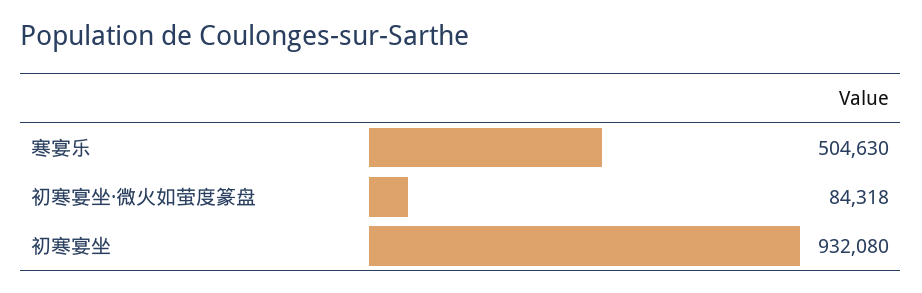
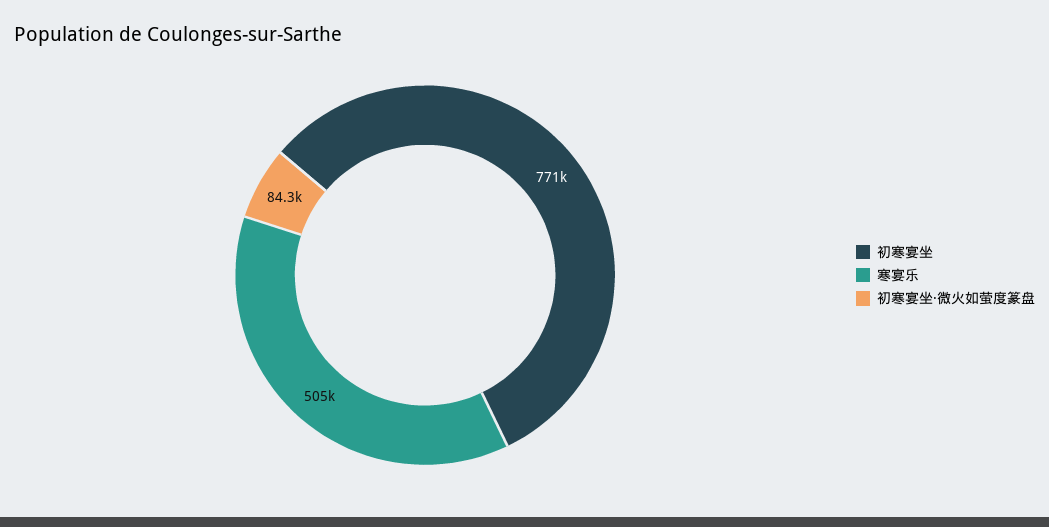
初寒宴坐: 932080 -> 771000

